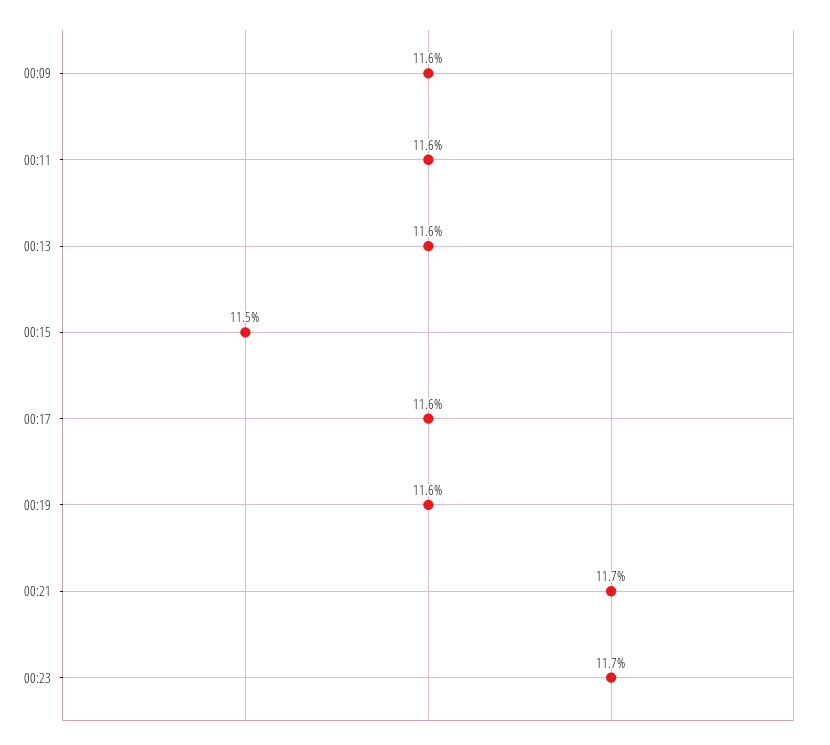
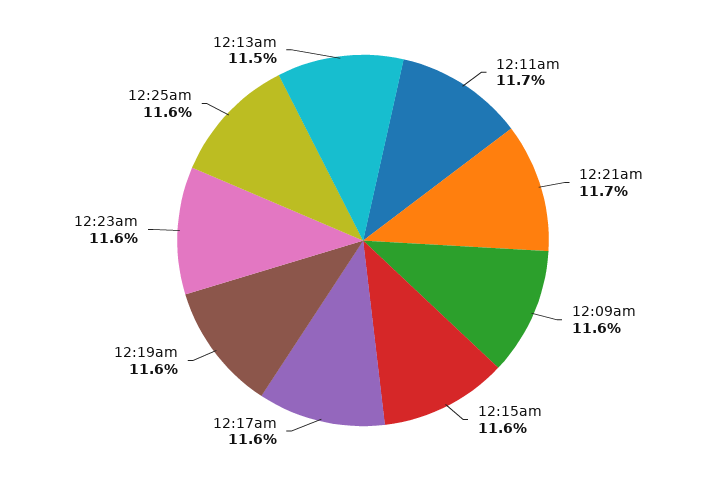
00:11: 11.6 -> 11.7
00:13: 11.6 -> 11.5
00:15: 11.5 -> 11.6
00:23: 11.7 -> 11.6
12:25am: none -> 11.6

